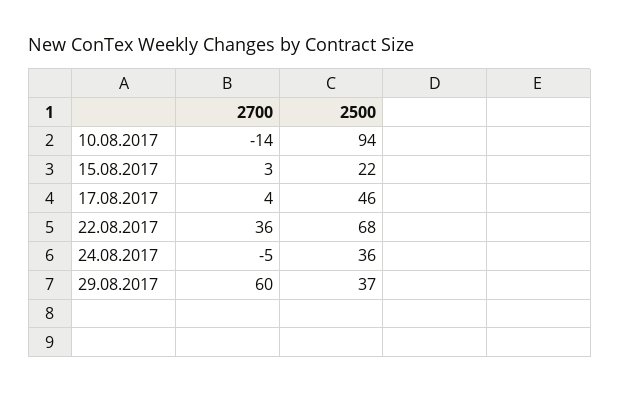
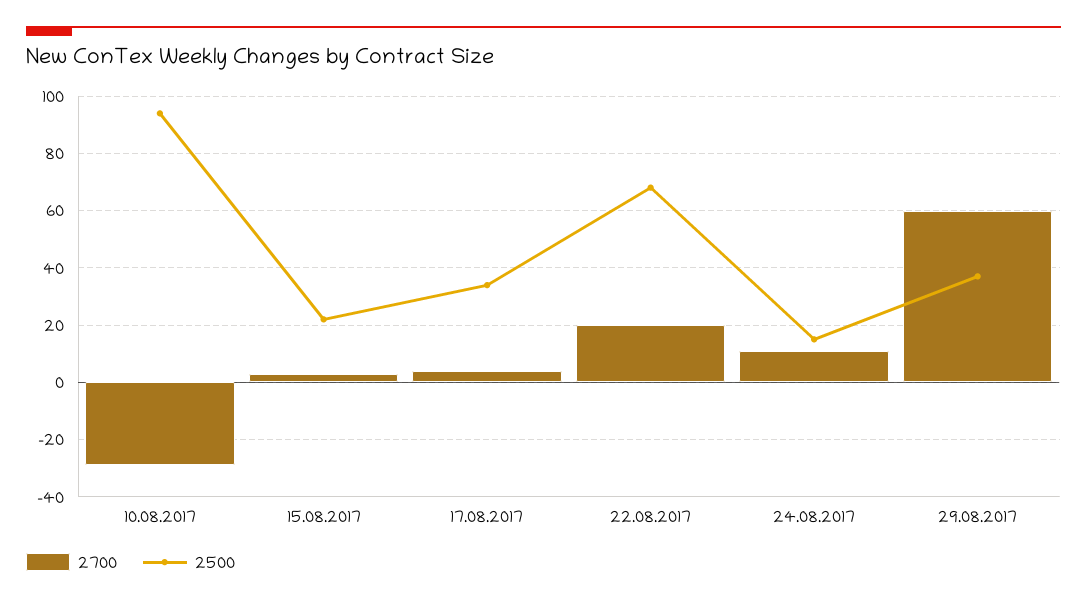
2700, 10.08.2017: -14 -> -30
2500, 17.08.2017: 46 -> 35
2700, 22.08.2017: 36 -> 20
2700, 24.08.2017: -5 -> 10
2500, 24.08.2017: 36 -> 15

